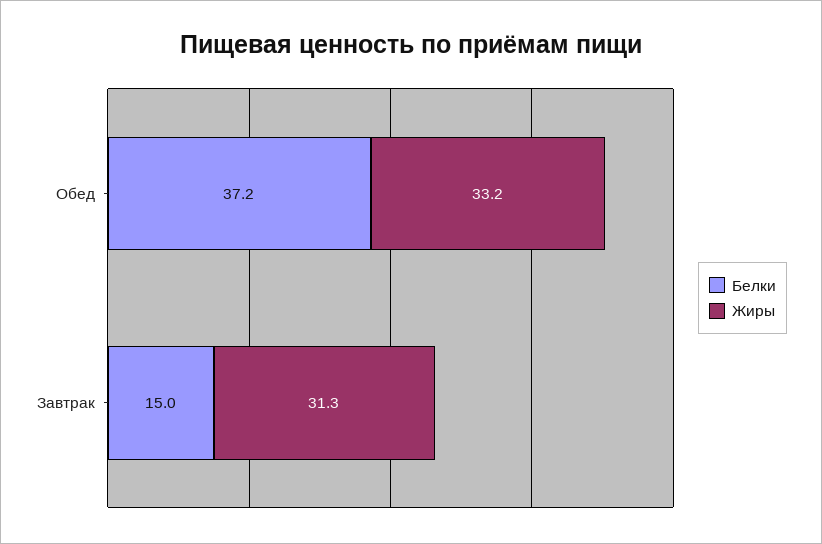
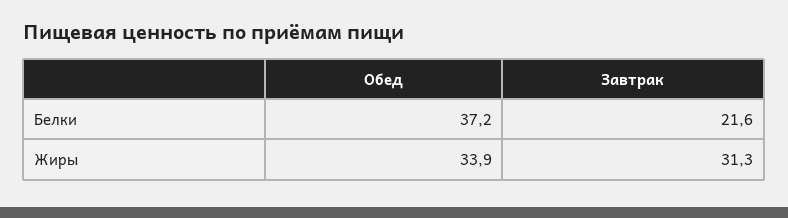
Жиры, Обед: 33.2 -> 33.9
Белки, Завтрак: 15 -> 21.6

